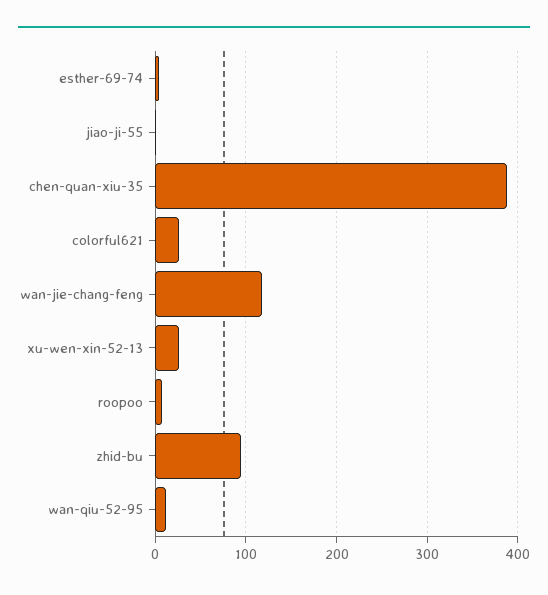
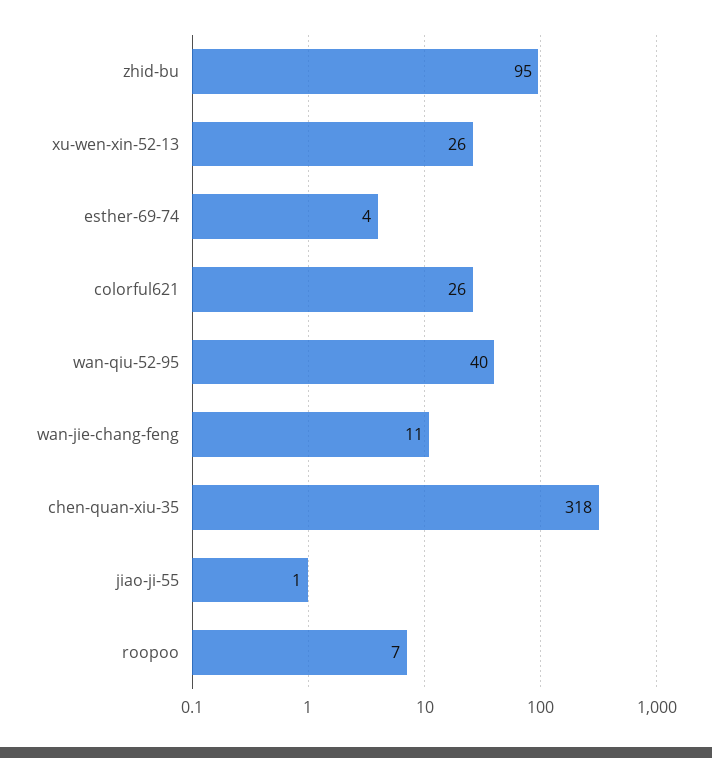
chen-quan-xiu-35: 390 -> 318
wan-jie-chang-feng: 120 -> 11
wan-qiu-52-95: 10 -> 40

